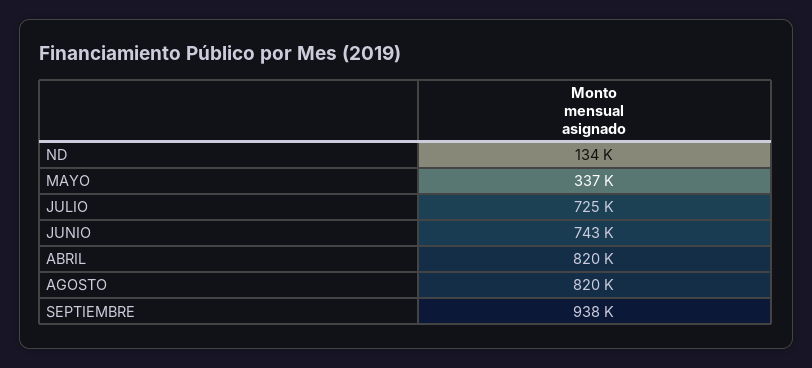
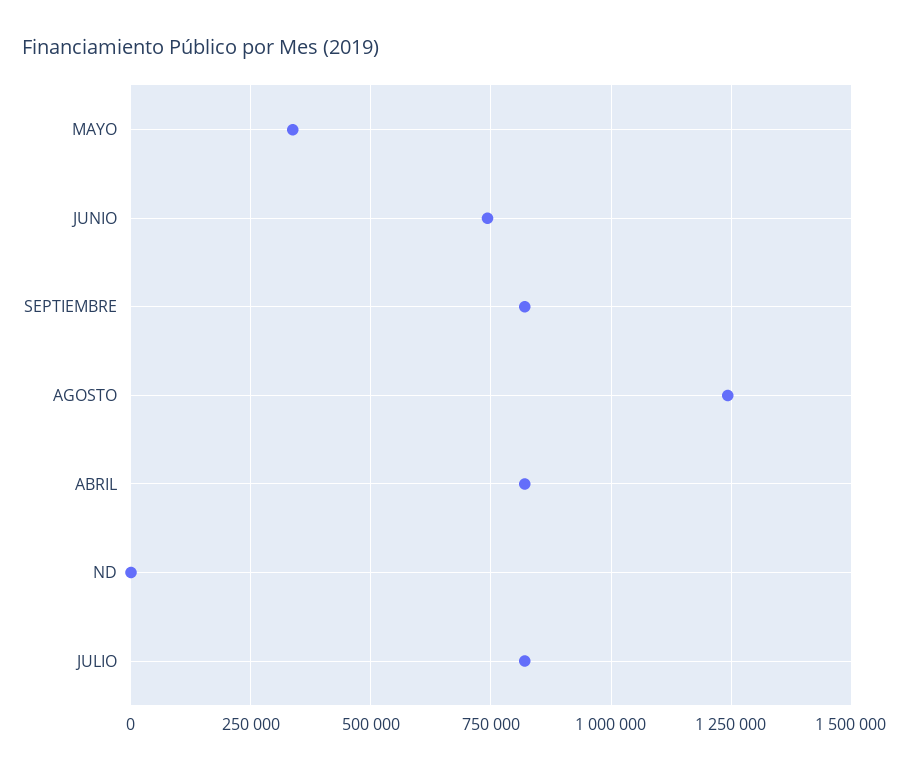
ND: 134000 -> 0
JULIO: 725000 -> 825000
AGOSTO: 820000 -> 1250000
SEPTIEMBRE: 938000 -> 825000

